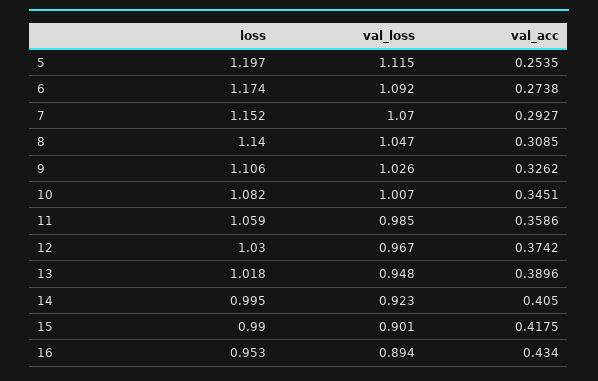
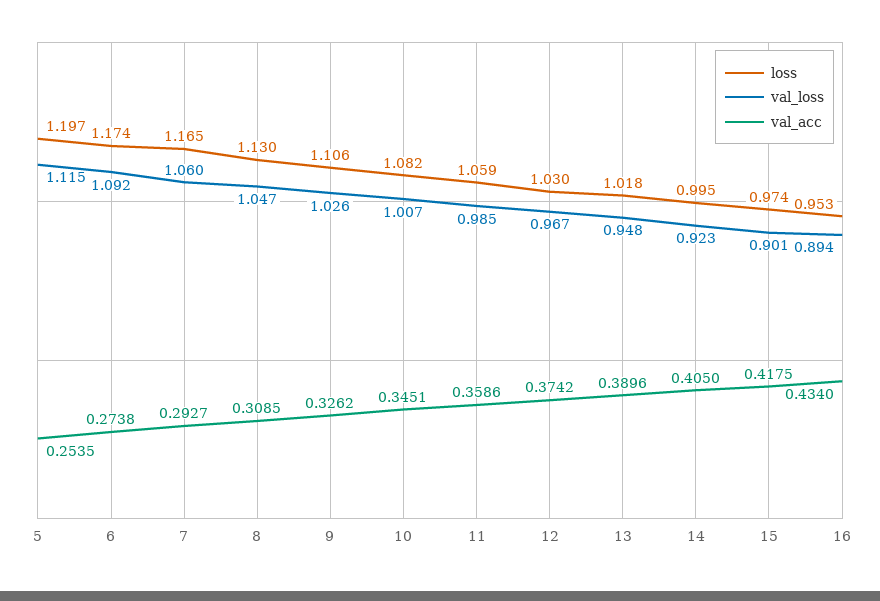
loss, 7: 1.152 -> 1.165
val_loss, 7: 1.07 -> 1.06
loss, 8: 1.14 -> 1.13
loss, 15: 0.99 -> 0.974

